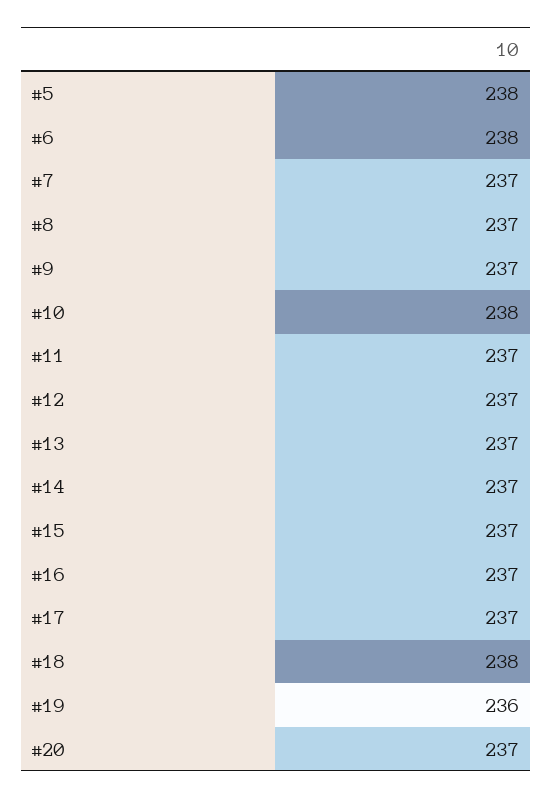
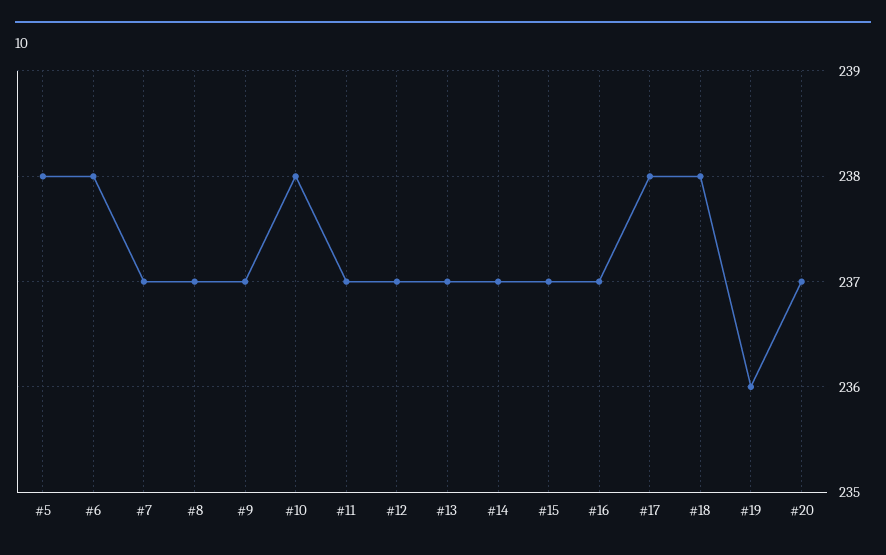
#17: 237 -> 238

